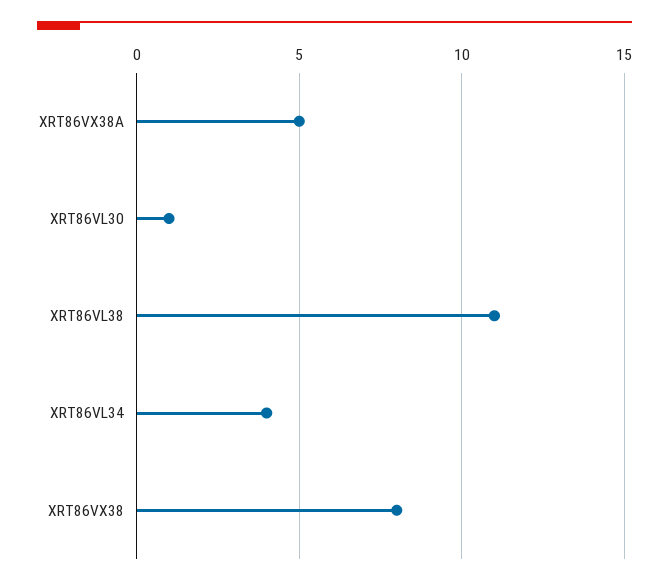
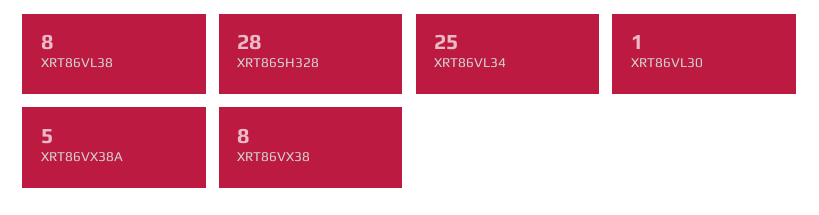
XRT86VL38: 11 -> 8
XRT86VL34: 4 -> 25
XRT86SH328: none -> 28

